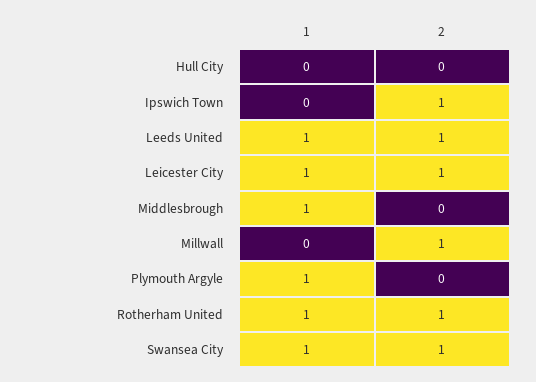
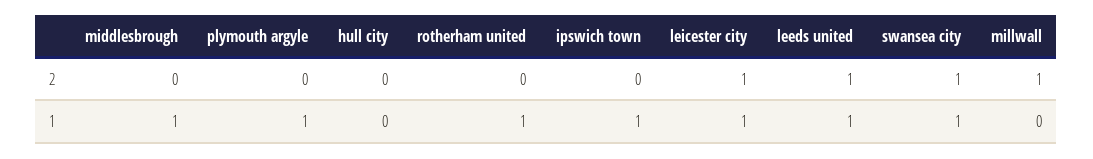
1, Ipswich Town: 0 -> 1
2, Ipswich Town: 1 -> 0
2, Rotherham United: 1 -> 0

